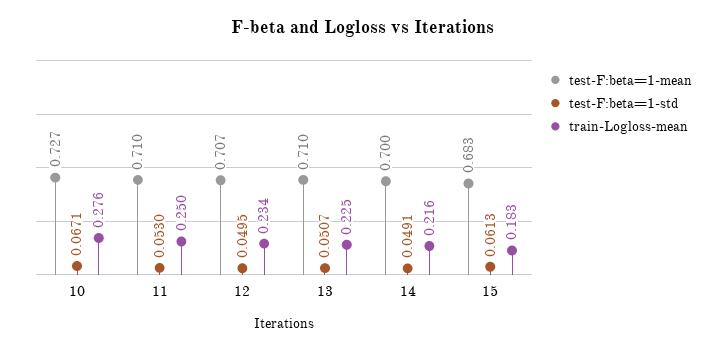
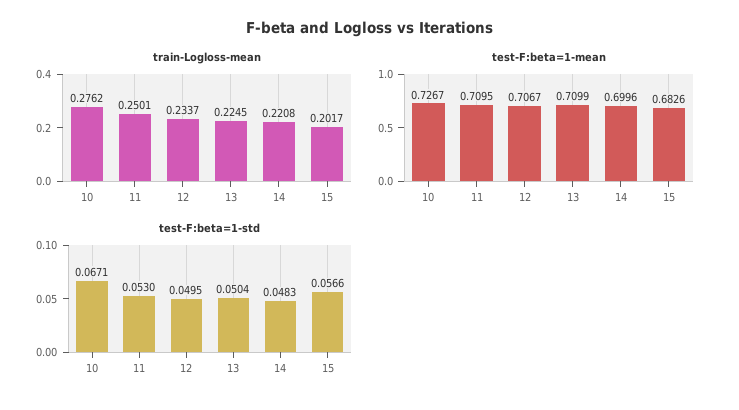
test-F:beta=1-std, 13: 0.0507 -> 0.0504
test-F:beta=1-std, 14: 0.0491 -> 0.0483
train-Logloss-mean, 14: 0.216 -> 0.2208
test-F:beta=1-std, 15: 0.0613 -> 0.0566
train-Logloss-mean, 15: 0.183 -> 0.2017

